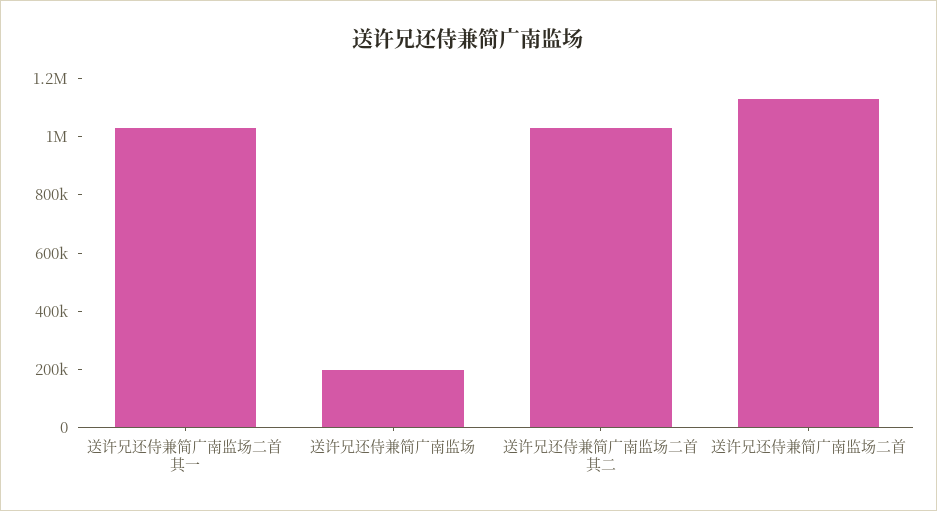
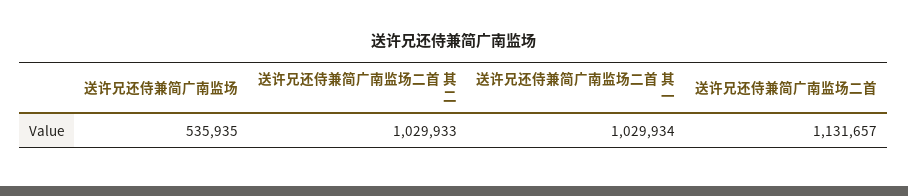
送许兄还侍兼简广南监场: 200000 -> 535935

